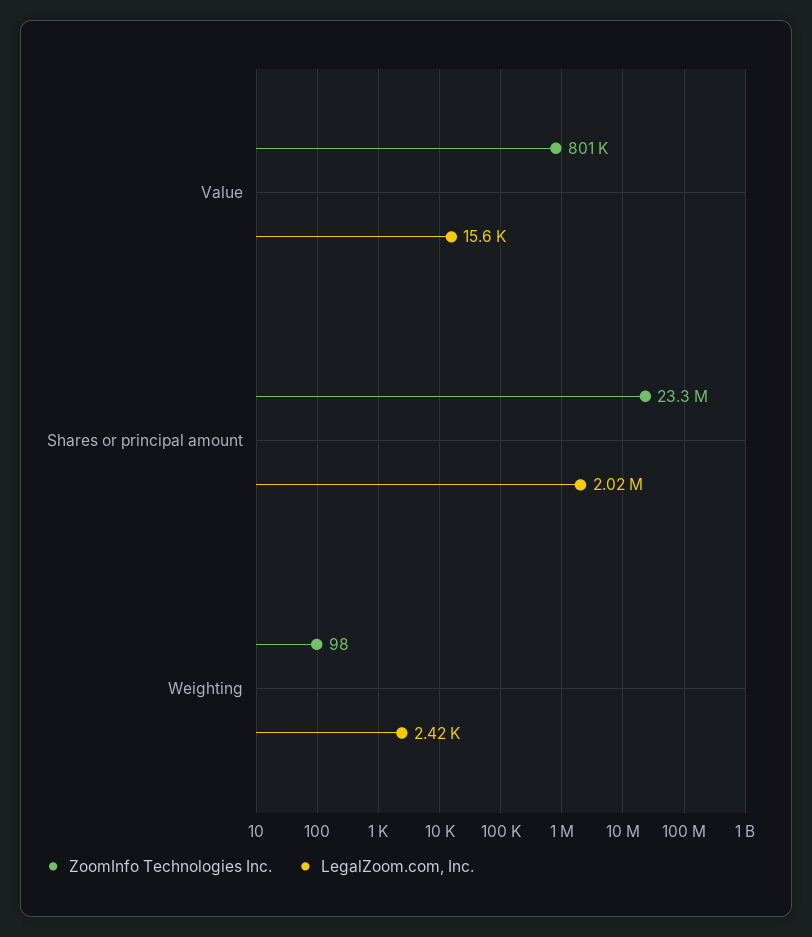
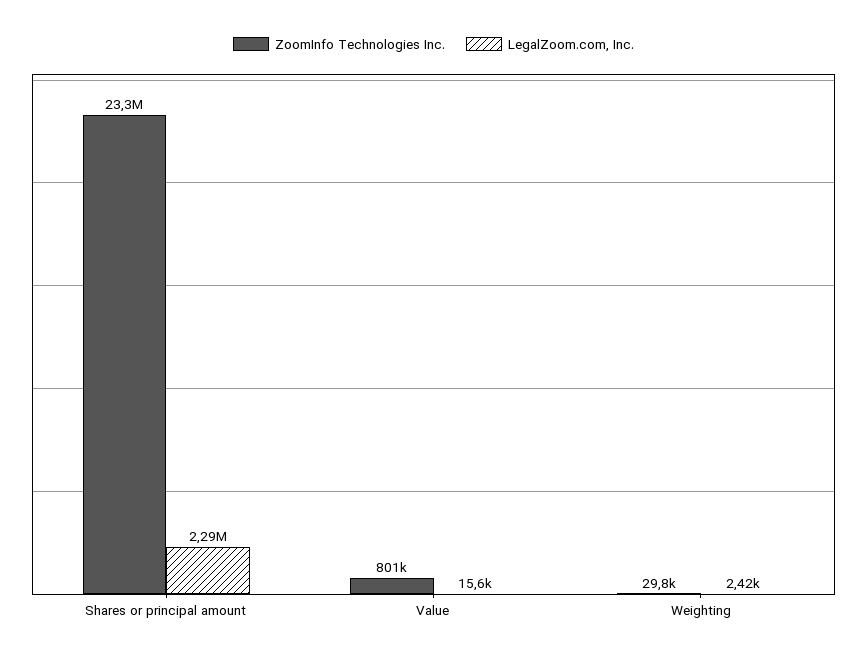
LegalZoom.com, Inc., Shares or principal amount: 2020000 -> 2290000
ZoomInfo Technologies Inc., Weighting: 98 -> 29800

